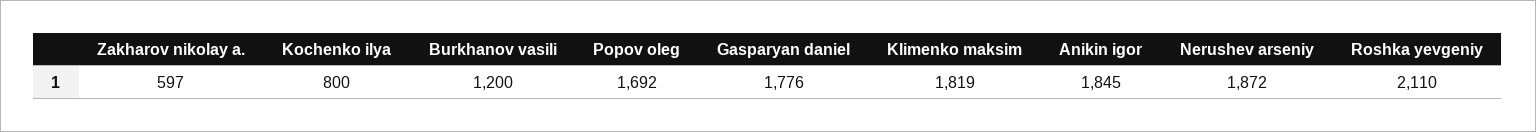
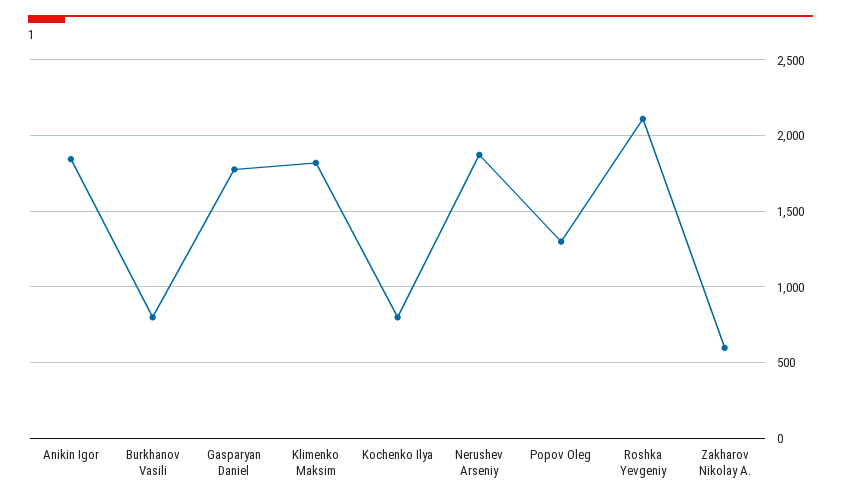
Burkhanov vasili: 1200 -> 800
Popov oleg: 1692 -> 1300

